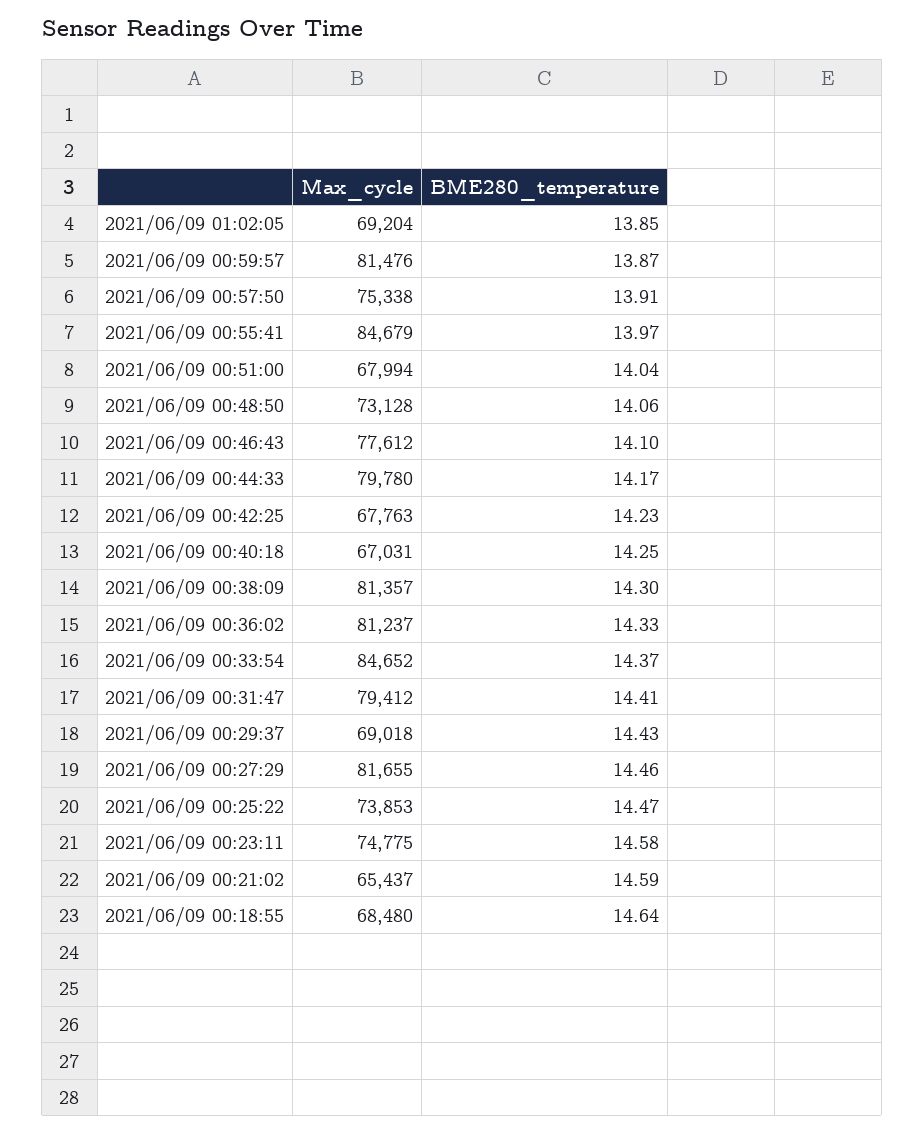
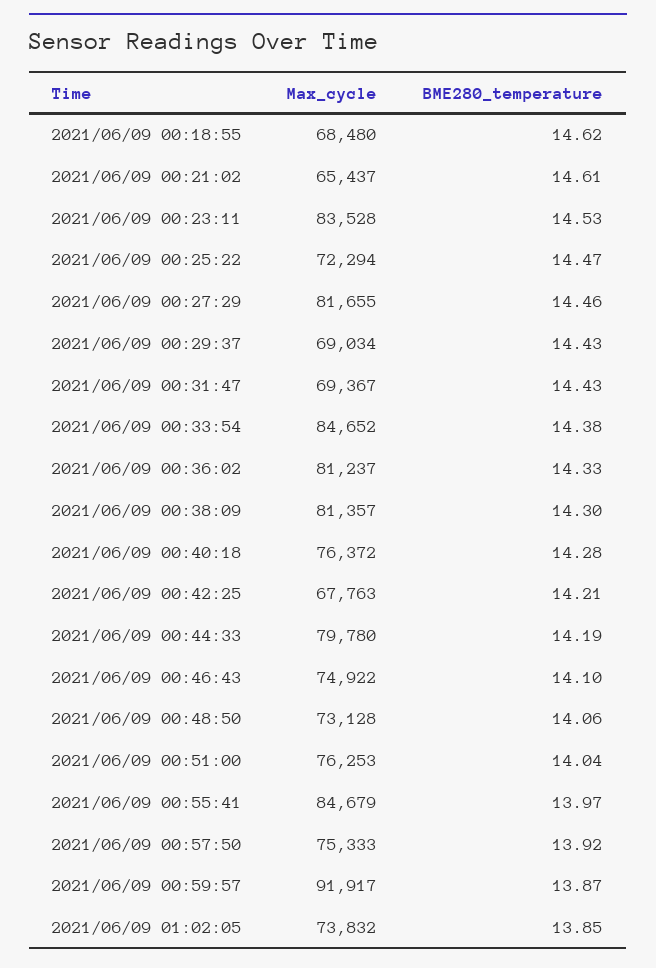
Max_cycle, 2021/06/09 01:02:05: 69204 -> 73832
Max_cycle, 2021/06/09 00:59:57: 81476 -> 91917
Max_cycle, 2021/06/09 00:57:50: 75338 -> 75333
BME280_temperature, 2021/06/09 00:57:50: 13.91 -> 13.92
Max_cycle, 2021/06/09 00:51:00: 67994 -> 76253
Max_cycle, 2021/06/09 00:46:43: 77612 -> 74922
BME280_temperature, 2021/06/09 00:44:33: 14.17 -> 14.19
BME280_temperature, 2021/06/09 00:42:25: 14.23 -> 14.21
Max_cycle, 2021/06/09 00:40:18: 67031 -> 76372
BME280_temperature, 2021/06/09 00:40:18: 14.25 -> 14.28
BME280_temperature, 2021/06/09 00:33:54: 14.37 -> 14.38
Max_cycle, 2021/06/09 00:31:47: 79412 -> 69367
BME280_temperature, 2021/06/09 00:31:47: 14.41 -> 14.43
Max_cycle, 2021/06/09 00:29:37: 69018 -> 69034
Max_cycle, 2021/06/09 00:25:22: 73853 -> 72294
Max_cycle, 2021/06/09 00:23:11: 74775 -> 83528
BME280_temperature, 2021/06/09 00:23:11: 14.58 -> 14.53
BME280_temperature, 2021/06/09 00:21:02: 14.59 -> 14.61
BME280_temperature, 2021/06/09 00:18:55: 14.64 -> 14.62

